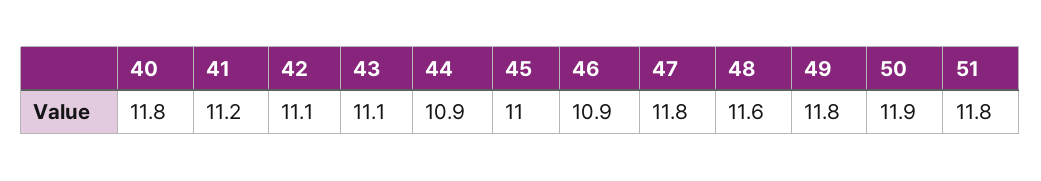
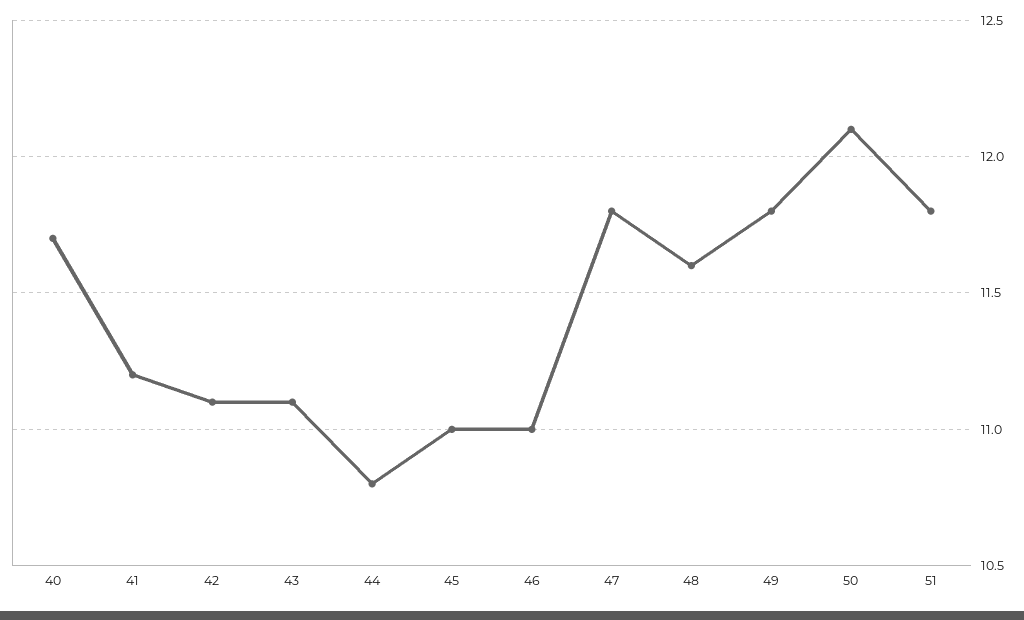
40: 11.8 -> 11.7
44: 10.9 -> 10.8
46: 10.9 -> 11
50: 11.9 -> 12.1

